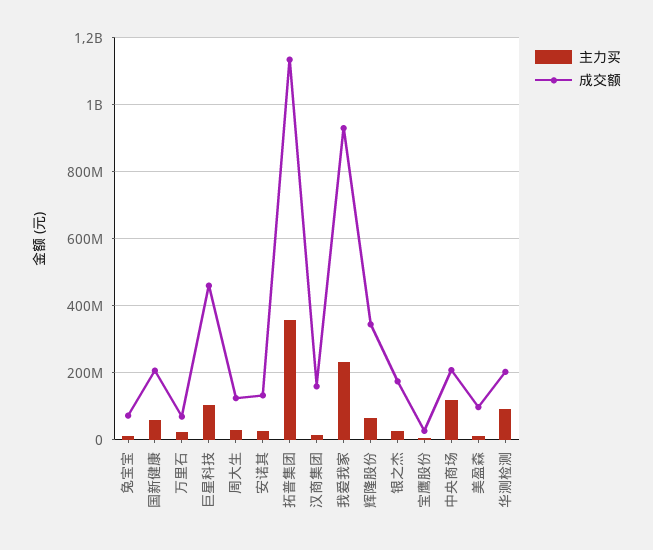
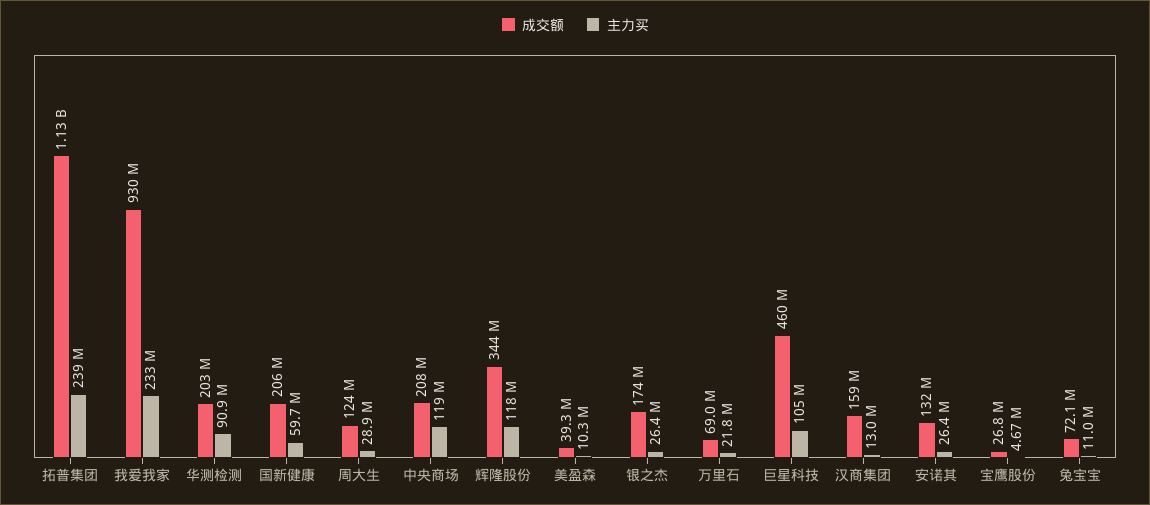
主力买, 拓普集团: 360000000 -> 239000000
主力买, 辉隆股份: 60000000 -> 118000000
成交额, 美盈森: 100000000 -> 39300000

